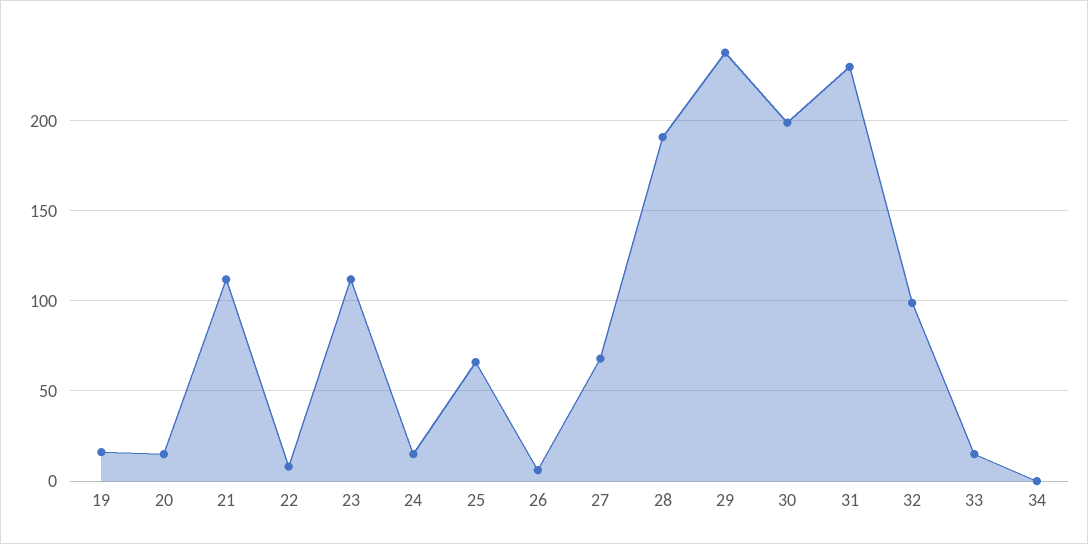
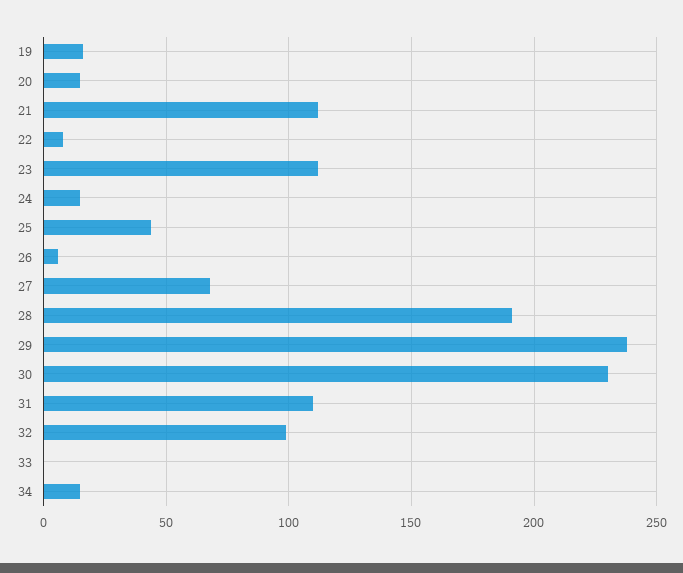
25: 65 -> 45
30: 200 -> 230
31: 230 -> 110
33: 15 -> 0
34: 0 -> 15

